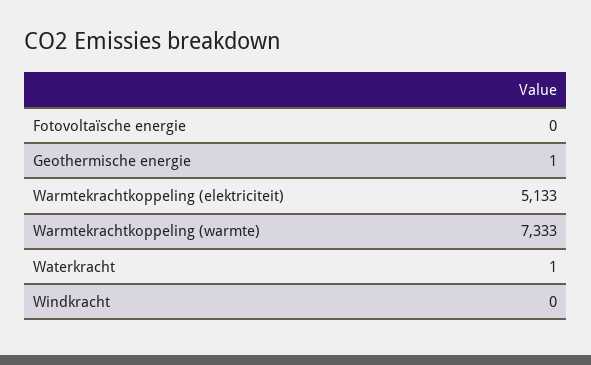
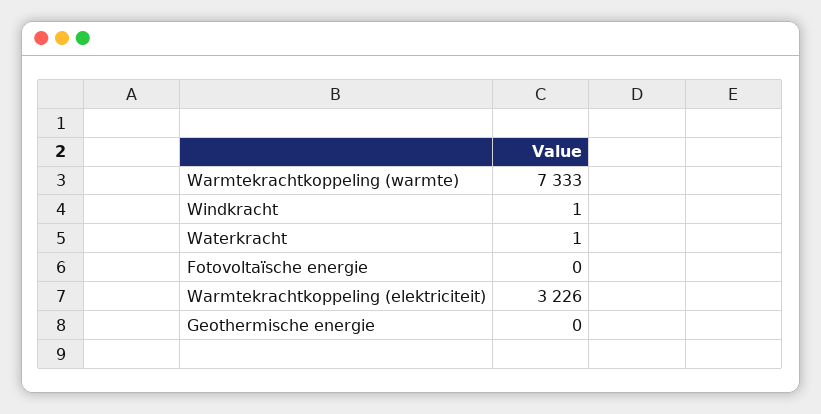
Geothermische energie: 1 -> 0
Warmtekrachtkoppeling (elektriciteit): 5133 -> 3226
Windkracht: 0 -> 1

